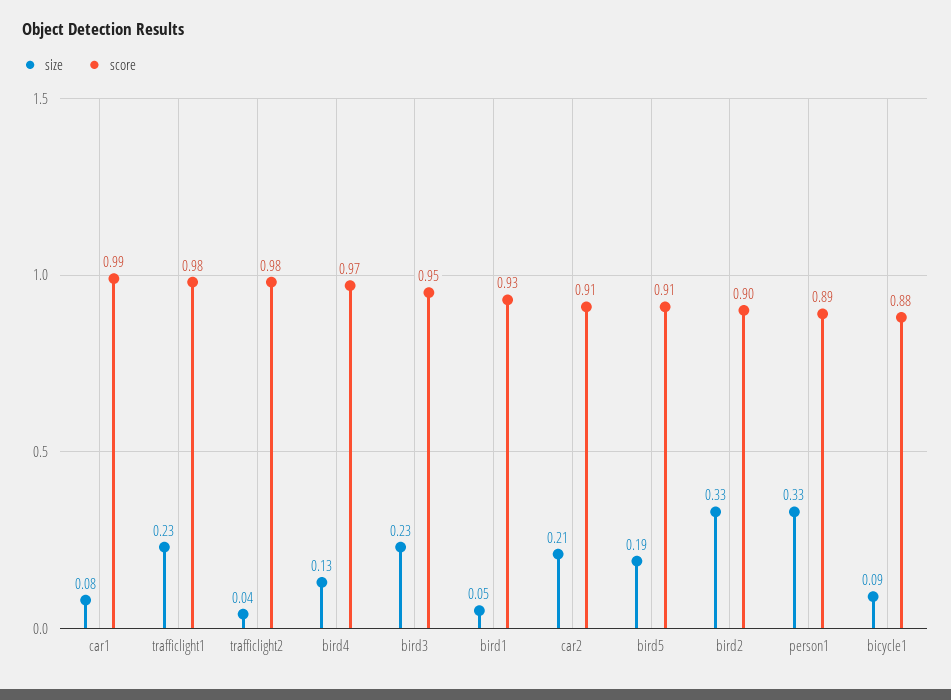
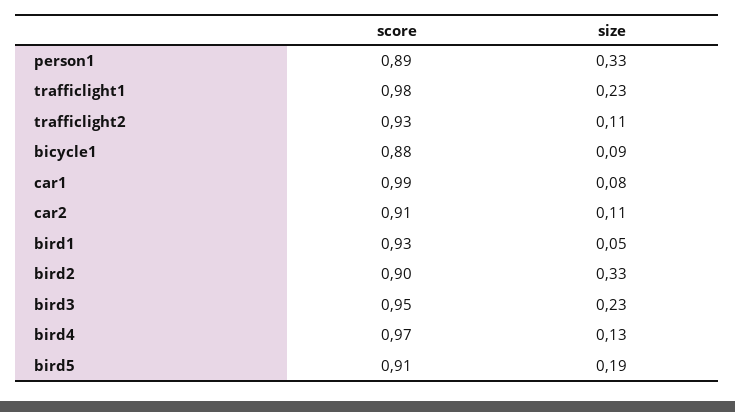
size, trafficlight2: 0.04 -> 0.11
score, trafficlight2: 0.98 -> 0.93
size, car2: 0.21 -> 0.11

